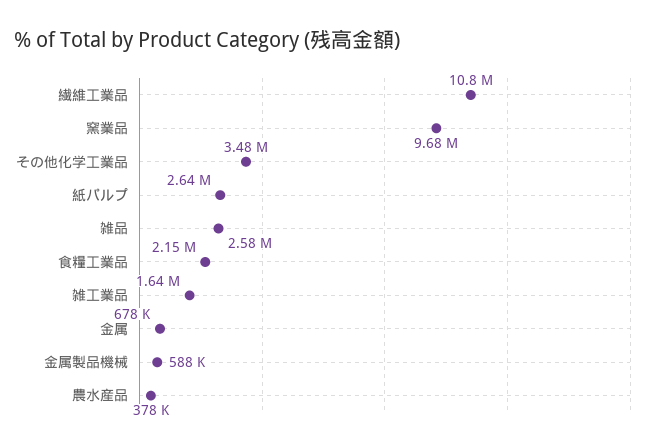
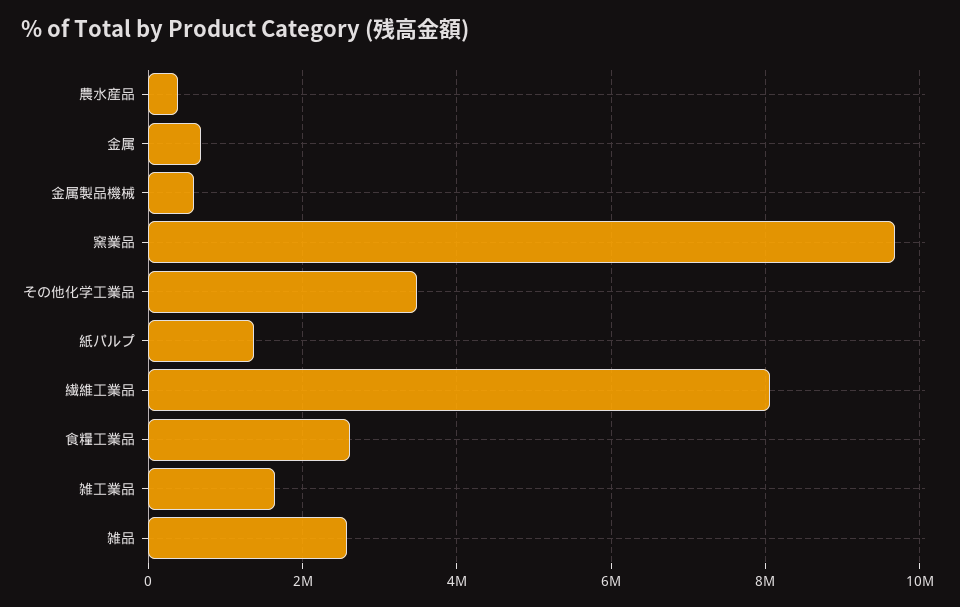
繊維工業品: 10800000 -> 8000000
紙パルプ: 2640000 -> 1400000
食糧工業品: 2150000 -> 2600000

